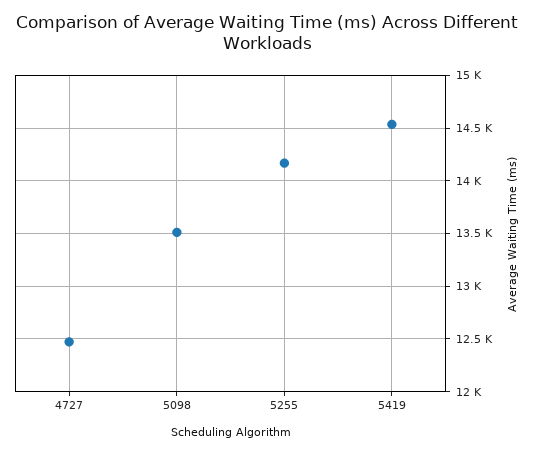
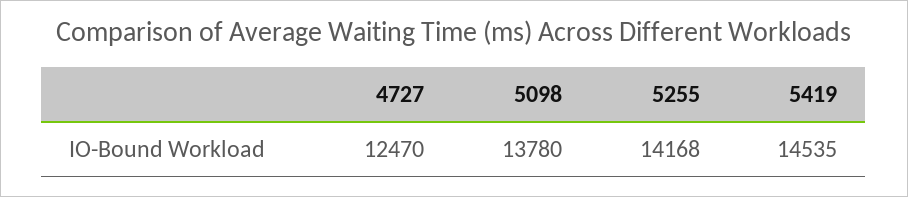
5098: 13500 -> 13780

